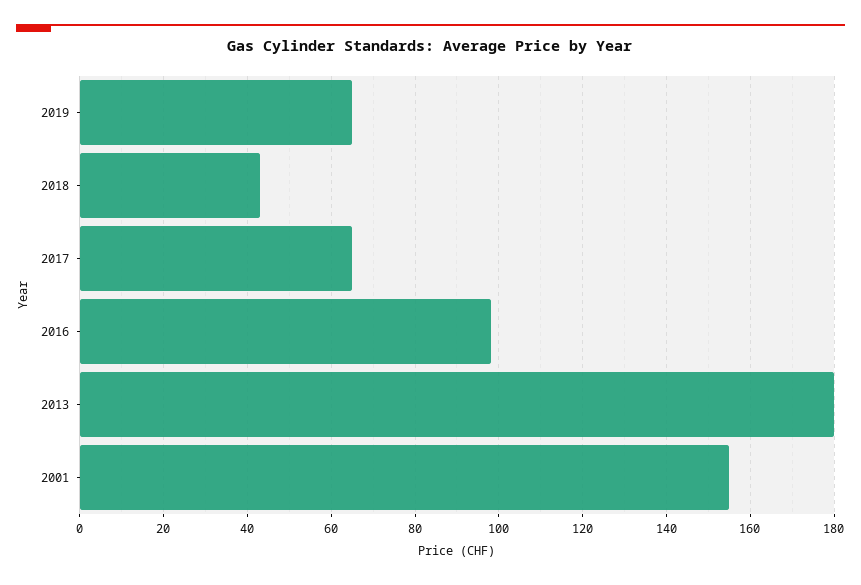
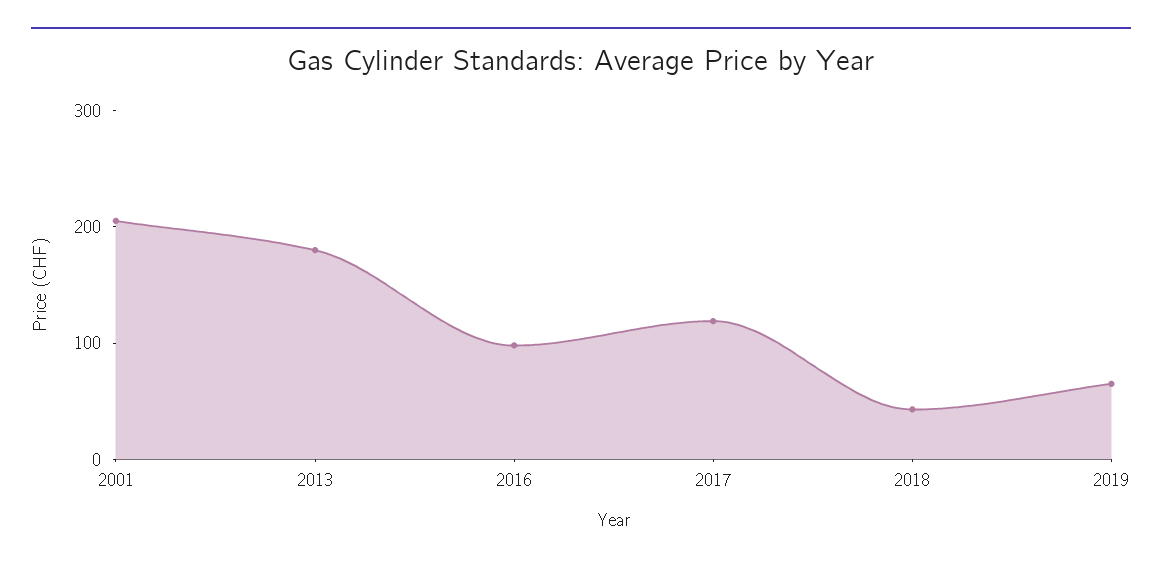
2017: 65 -> 120
2001: 155 -> 200

